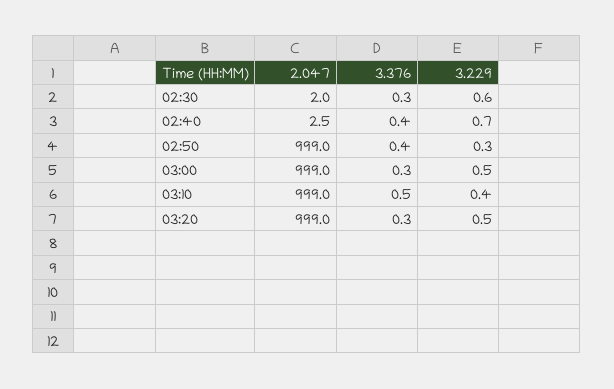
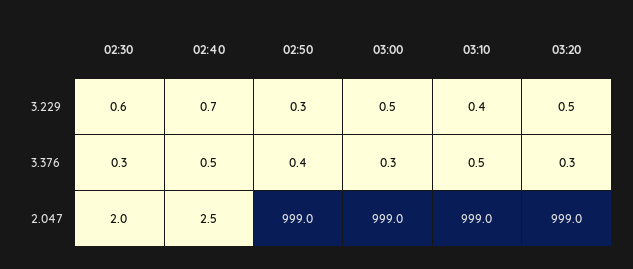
3.376, 02:40: 0.4 -> 0.5

